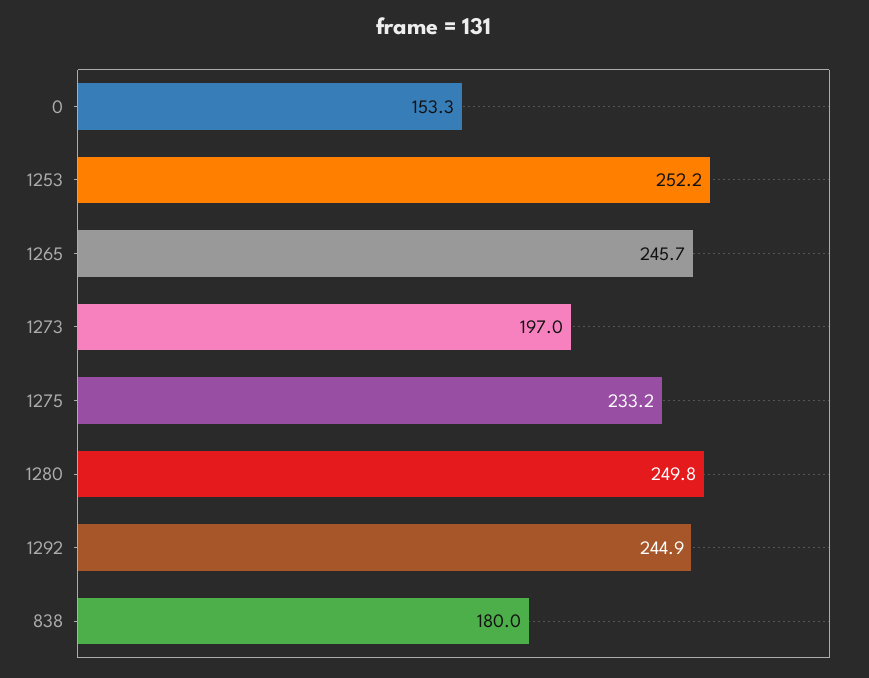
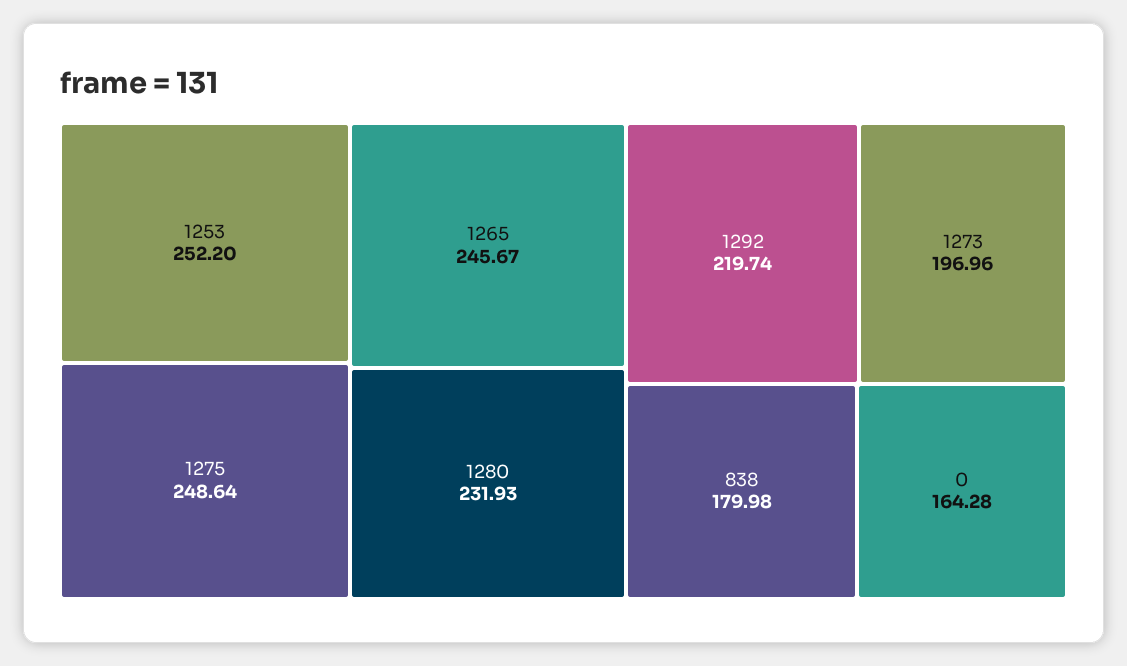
0: 153.3 -> 164.28
1275: 233.2 -> 248.64
1280: 249.8 -> 231.93
1292: 244.9 -> 219.74

